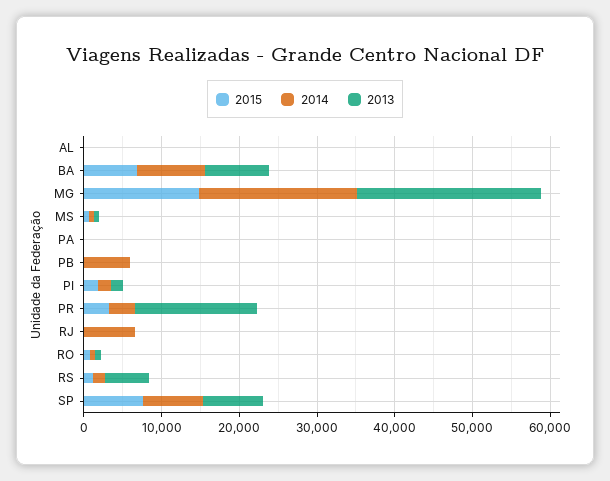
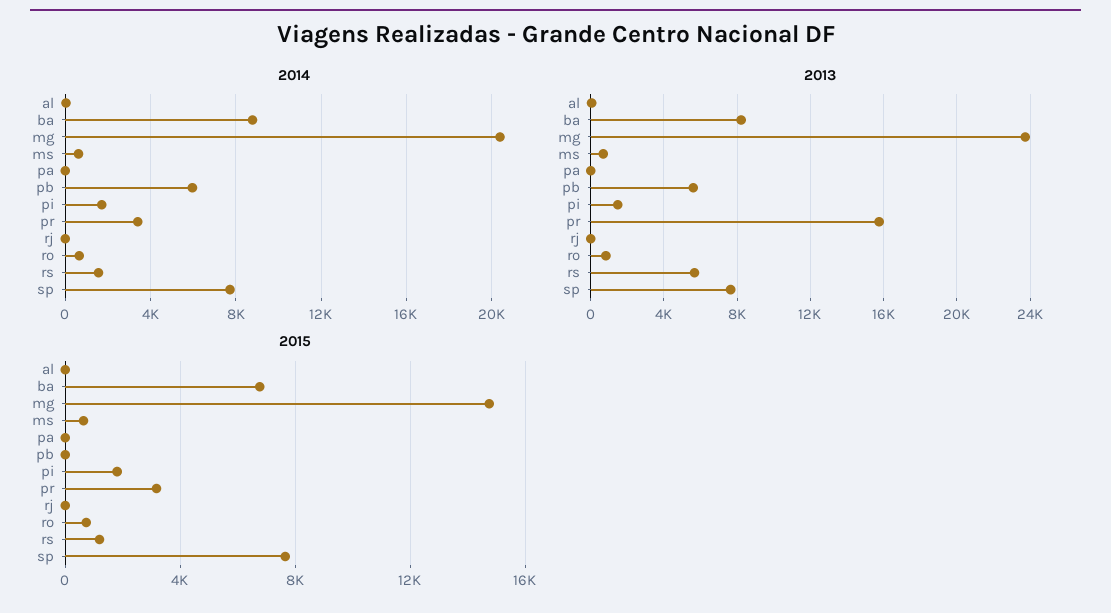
2013, PB: 0 -> 5500
2014, RJ: 6000 -> 0

